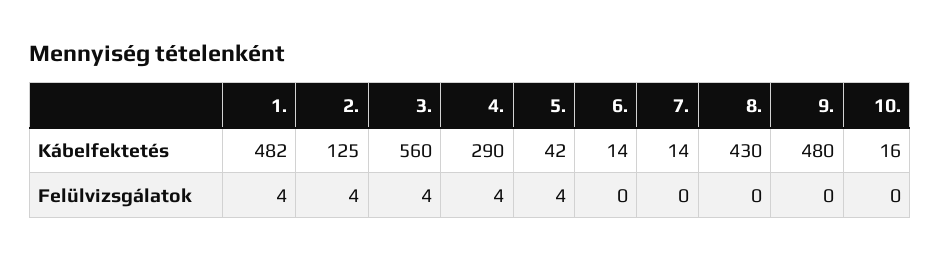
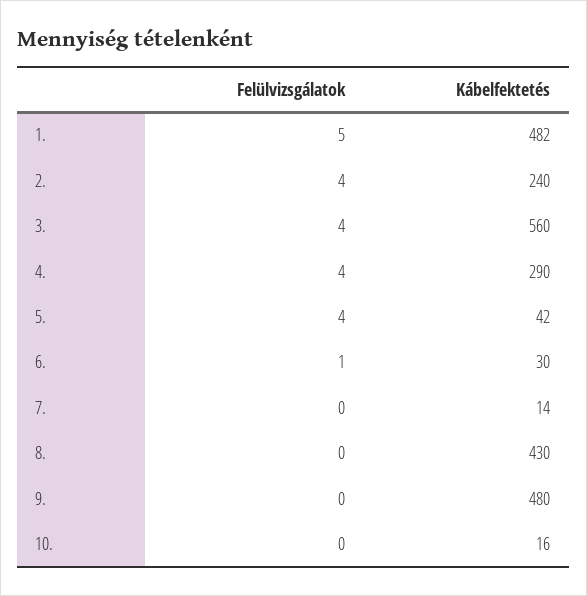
2., Kábelfektetés: 125 -> 240
6., Kábelfektetés: 14 -> 30
1., Felülvizsgálatok: 4 -> 5
6., Felülvizsgálatok: 0 -> 1

